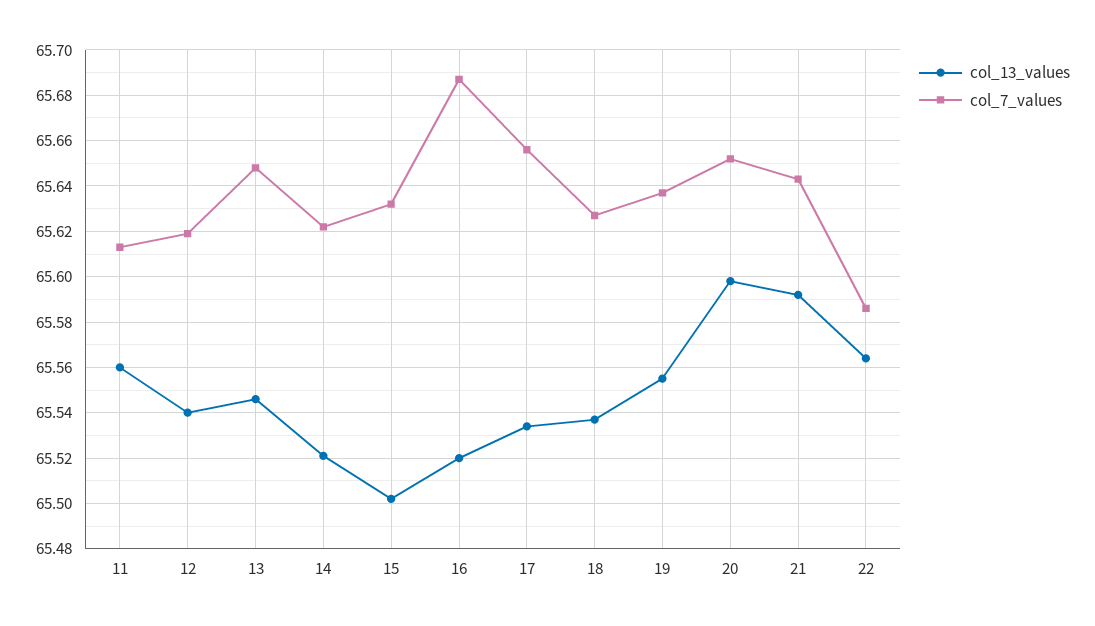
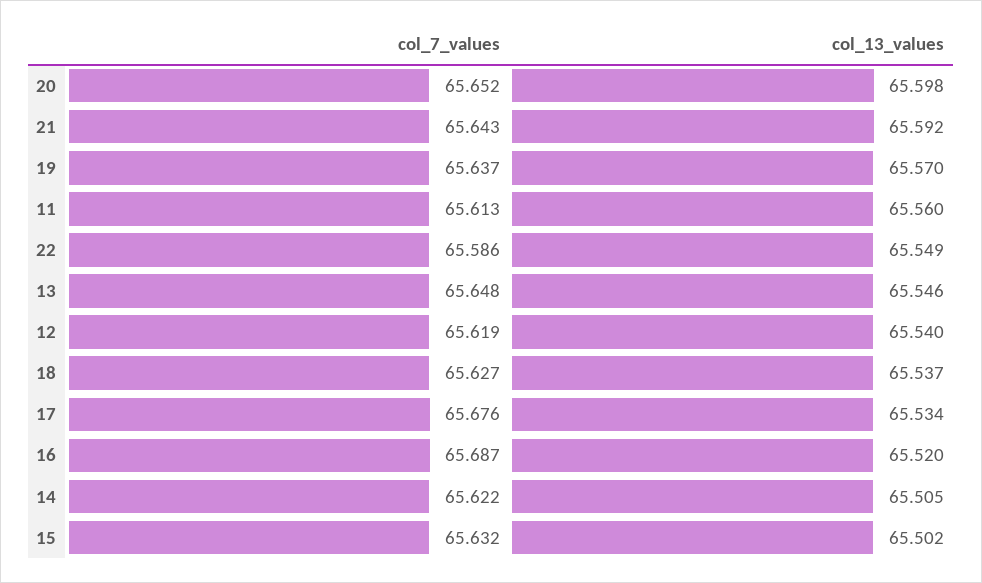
col_13_values, 14: 65.52 -> 65.505
col_7_values, 17: 65.655 -> 65.676
col_13_values, 19: 65.555 -> 65.57
col_13_values, 22: 65.565 -> 65.549

